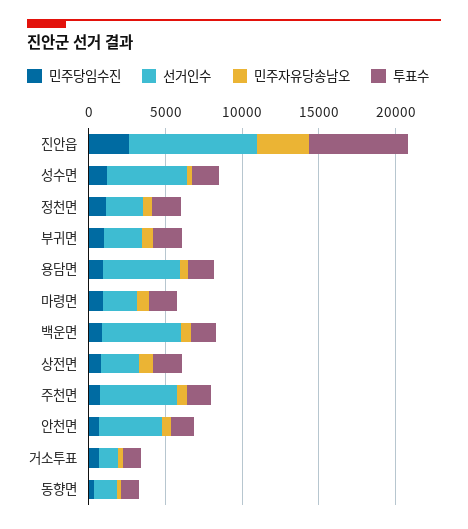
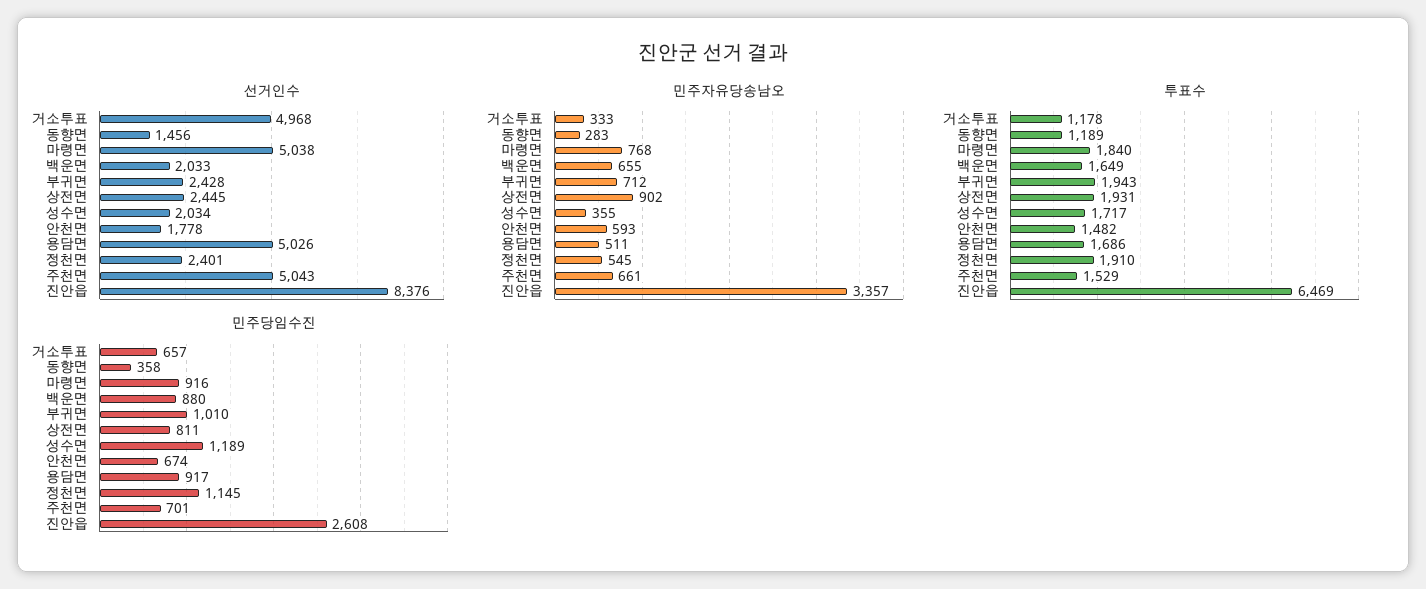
선거인수, 성수면: 5000 -> 2034
선거인수, 마령면: 2000 -> 5038
선거인수, 백운면: 5000 -> 2033
선거인수, 안천면: 4000 -> 1778
선거인수, 거소투표: 1000 -> 4968

